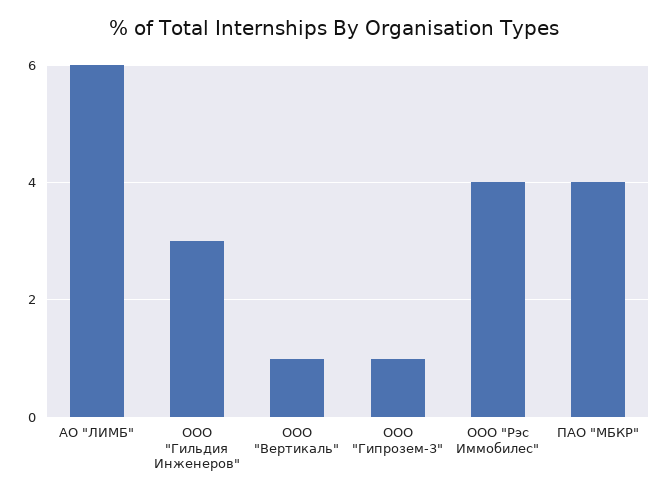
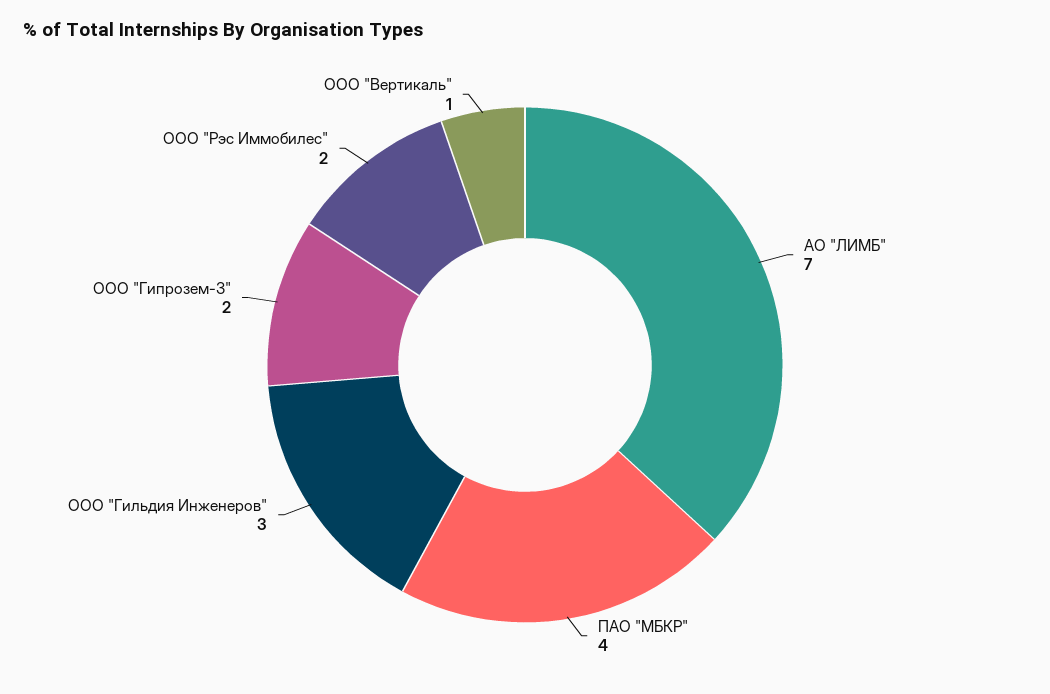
АО "ЛИМБ": 6 -> 7
ООО "Гипрозем-3": 1 -> 2
ООО "Рэс Иммобилес": 4 -> 2

